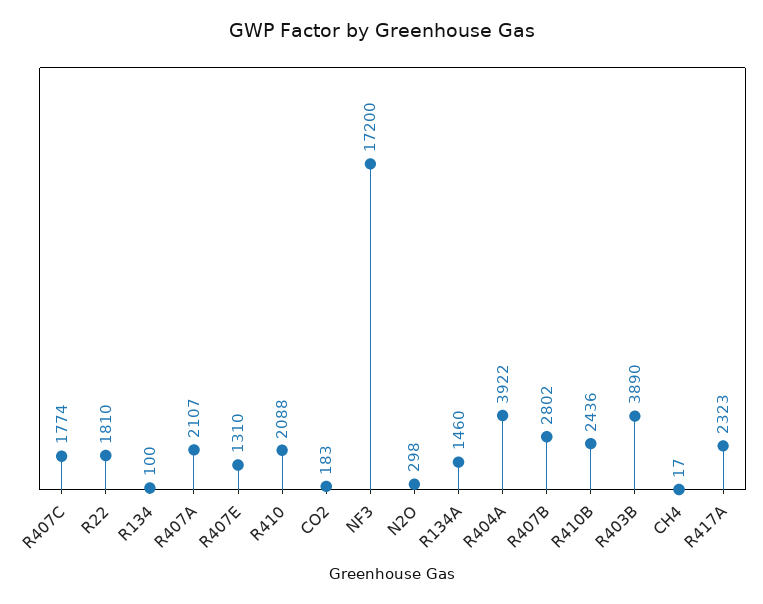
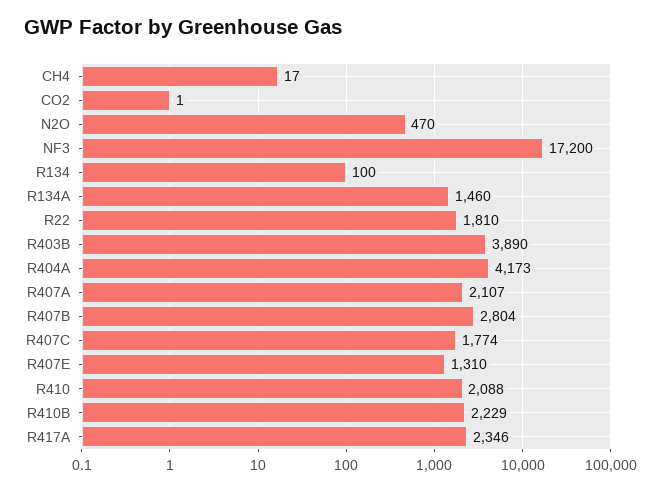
CO2: 183 -> 1
N2O: 298 -> 470
R404A: 3922 -> 4173
R407B: 2802 -> 2804
R410B: 2436 -> 2229
R417A: 2323 -> 2346

